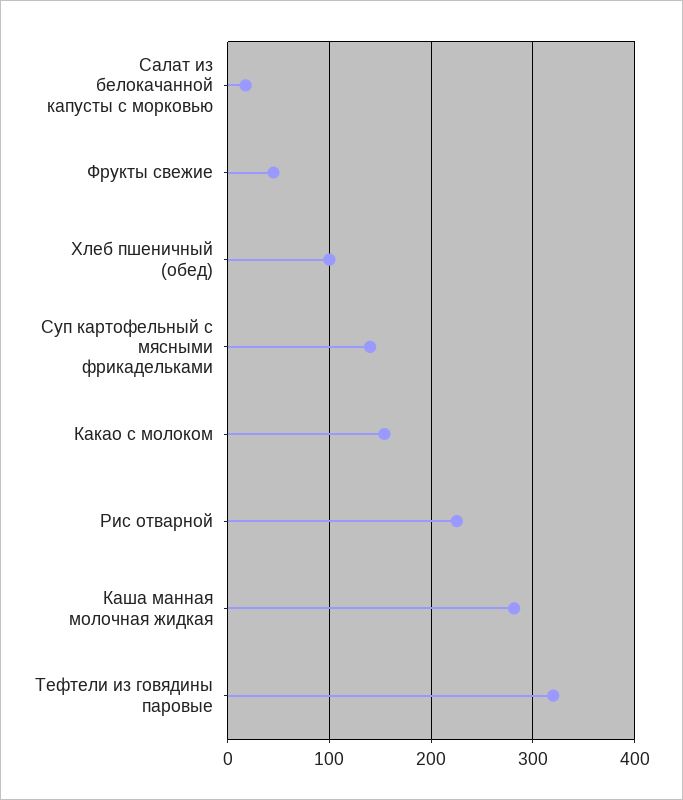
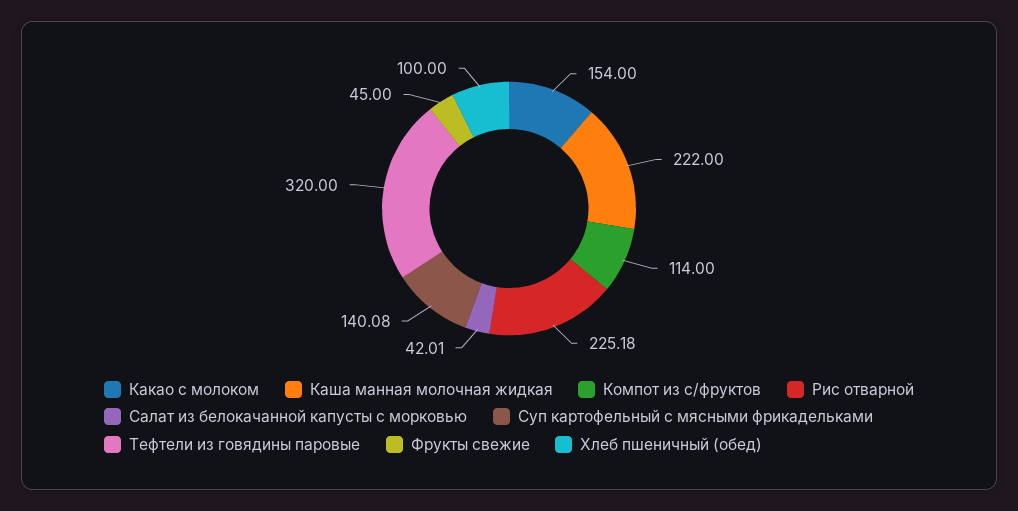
Салат из белокачанной капусты с морковью: 20 -> 42.01
Каша манная молочная жидкая: 280 -> 222
Компот из с/фруктов: none -> 114

